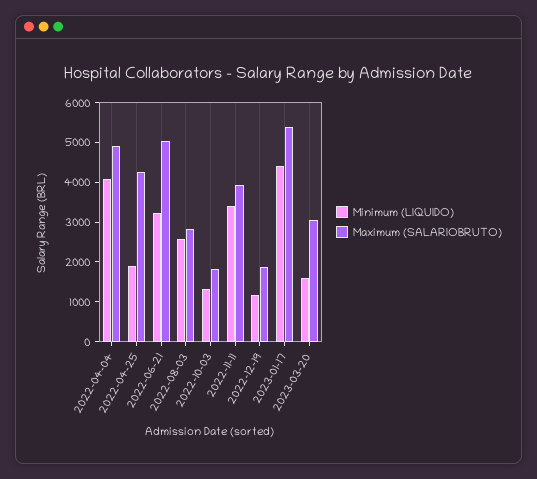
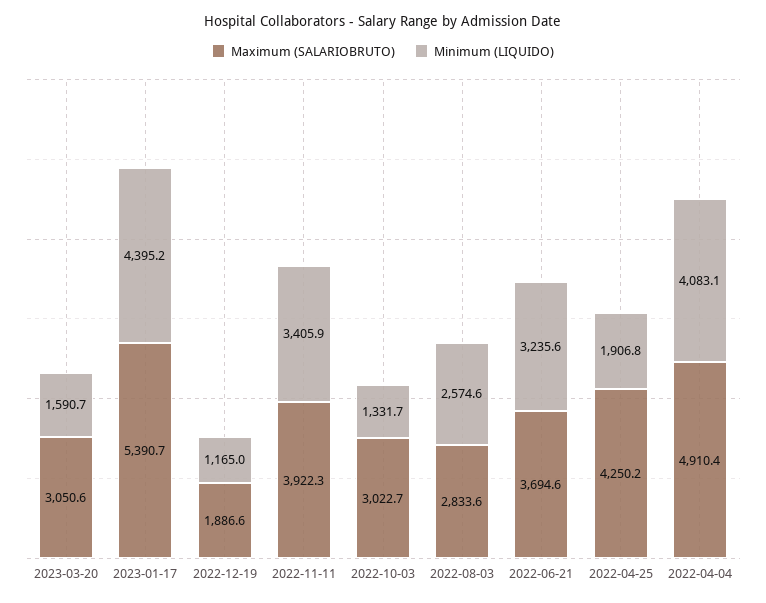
Maximum (SALARIOBRUTO), 2022-06-21: 5000 -> 3694.6
Maximum (SALARIOBRUTO), 2022-10-03: 1750 -> 3022.7

